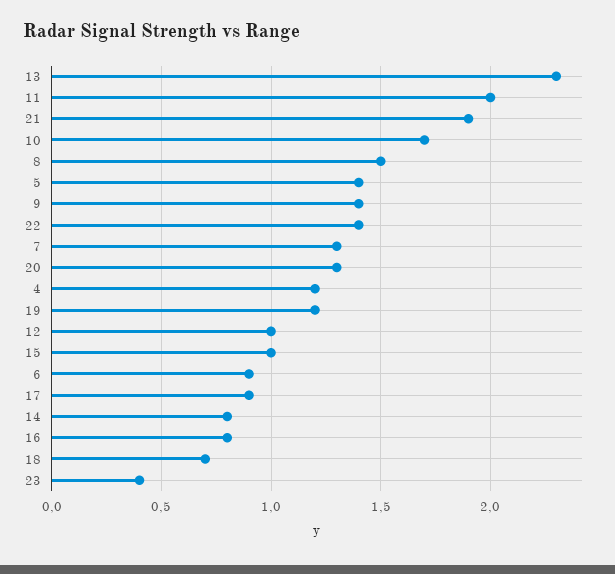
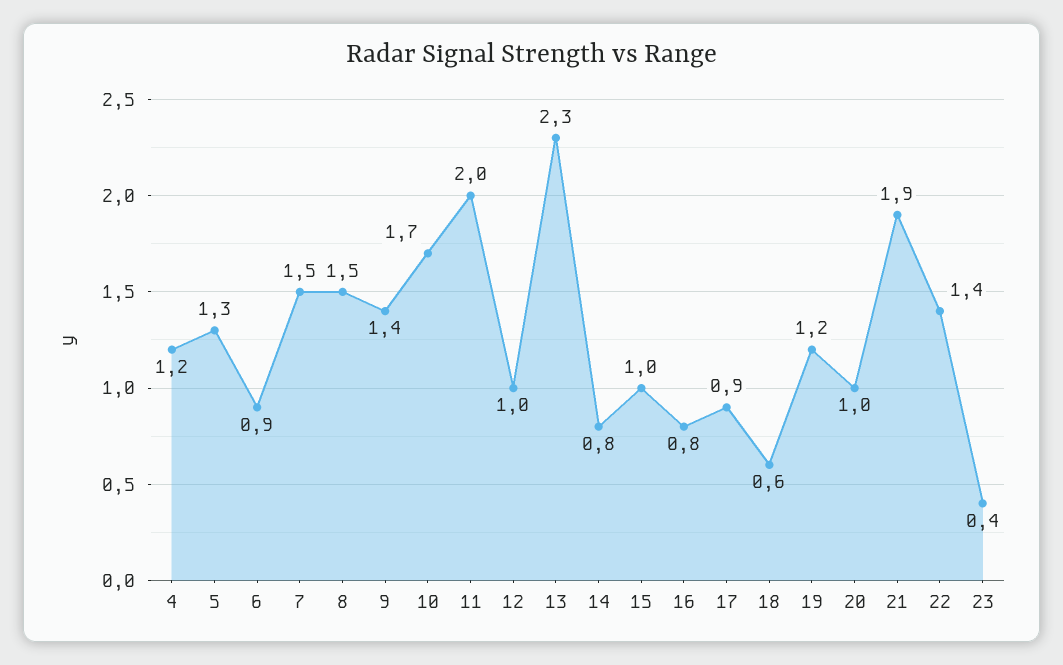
5: 1.4 -> 1.3
7: 1.3 -> 1.5
20: 1.3 -> 1
18: 0.7 -> 0.6

